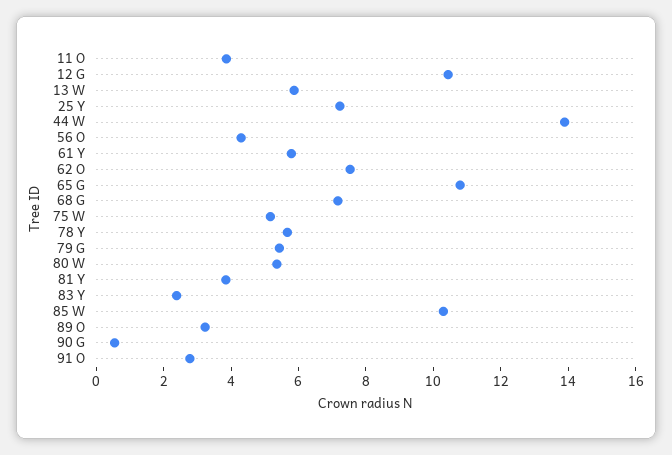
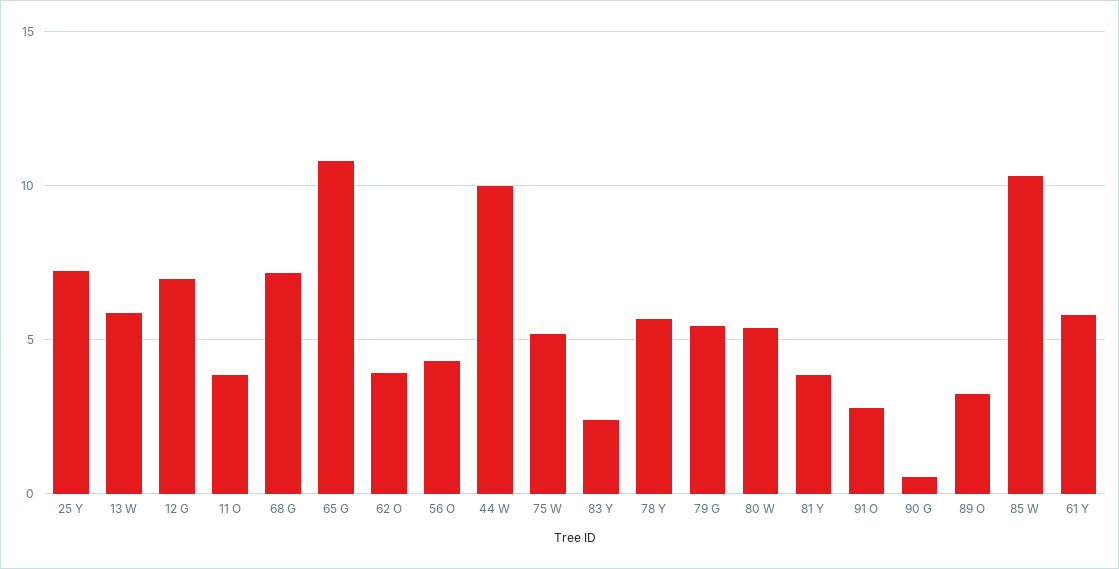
12 G: 10.5 -> 7
44 W: 14 -> 10
62 O: 7.5 -> 4

